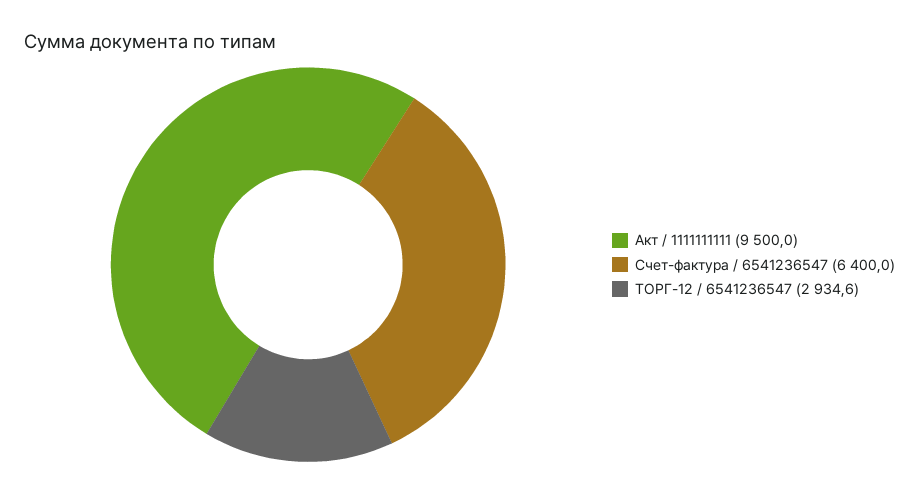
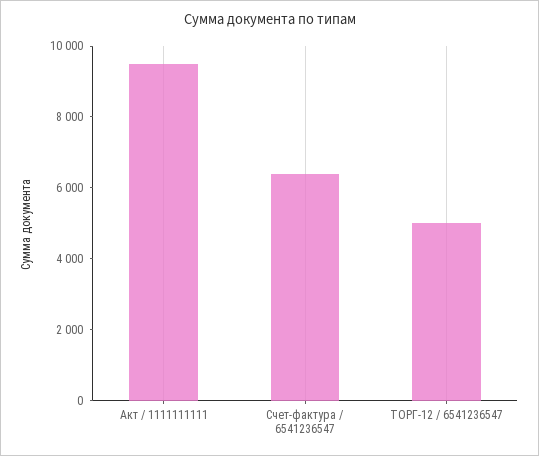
ТОРГ-12 / 6541236547: 2934.6 -> 5000

